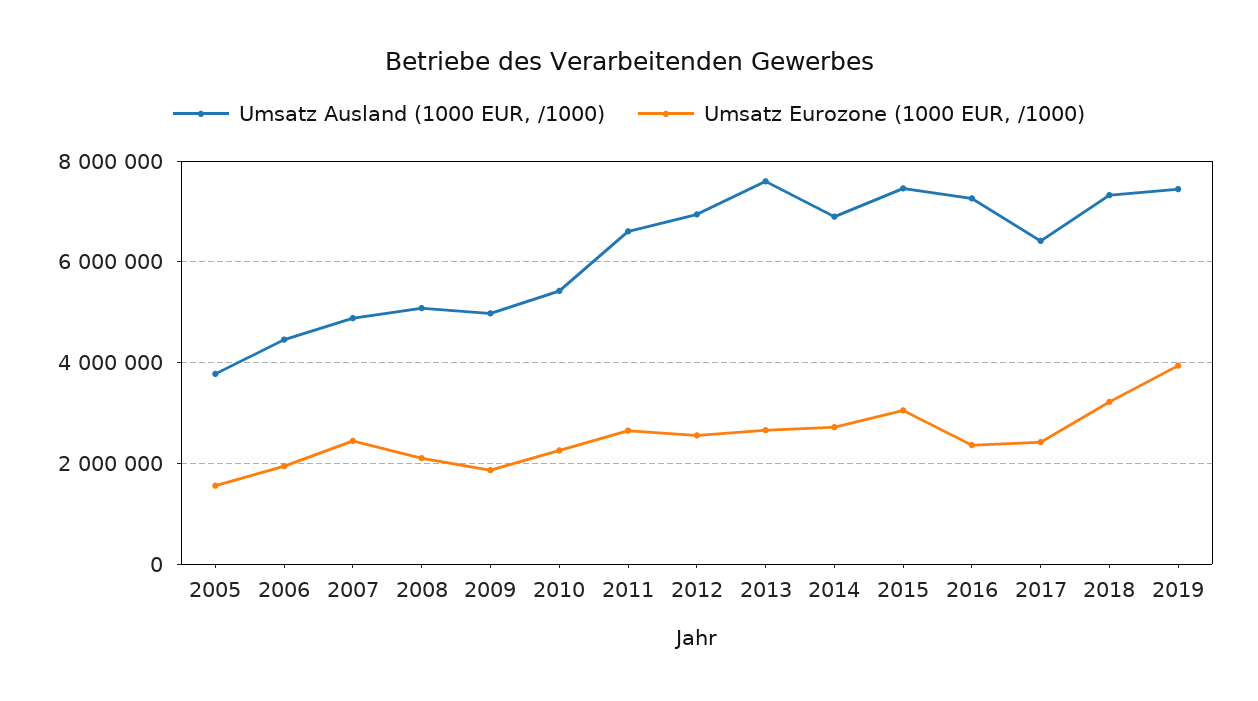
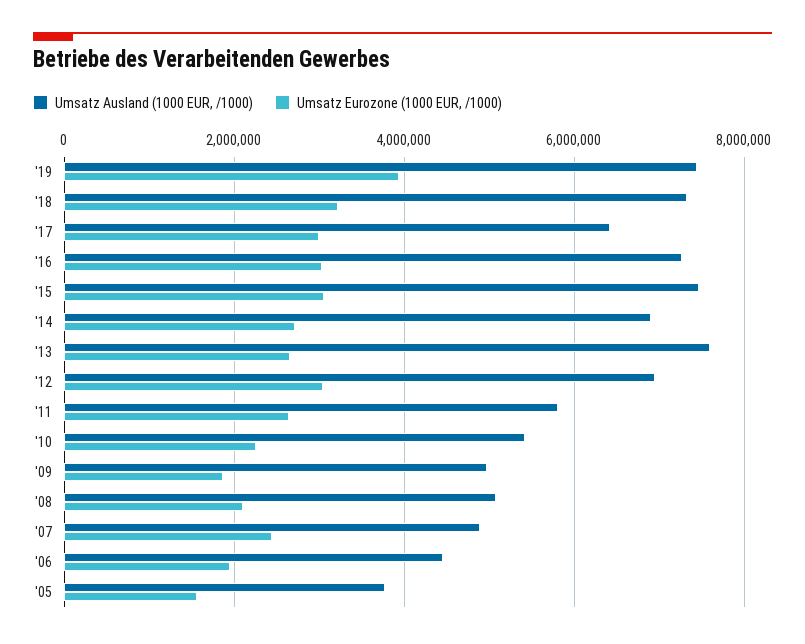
Umsatz Ausland (1000 EUR, /1000), 2011: 6600000 -> 5800000
Umsatz Eurozone (1000 EUR, /1000), 2012: 2600000 -> 3000000
Umsatz Eurozone (1000 EUR, /1000), 2016: 2400000 -> 3000000
Umsatz Eurozone (1000 EUR, /1000), 2017: 2400000 -> 3000000

